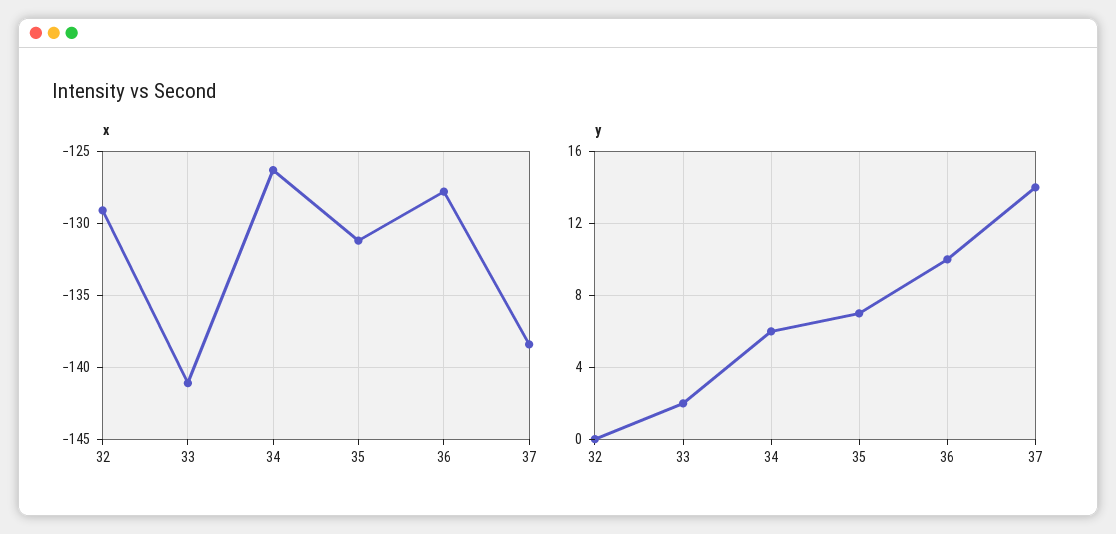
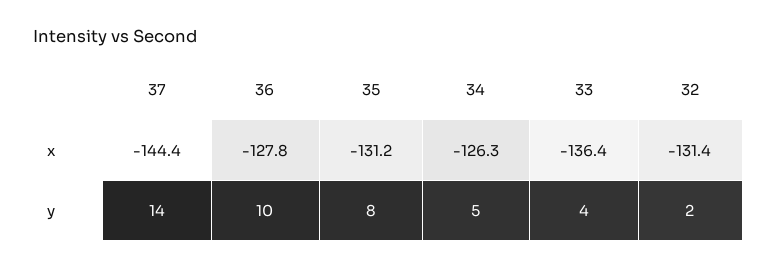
x, 32: -129 -> -131.4
x, 33: -141 -> -136.4
x, 37: -138.5 -> -144.4
y, 32: 0 -> 2
y, 33: 2 -> 4
y, 34: 6 -> 5
y, 35: 7 -> 8

